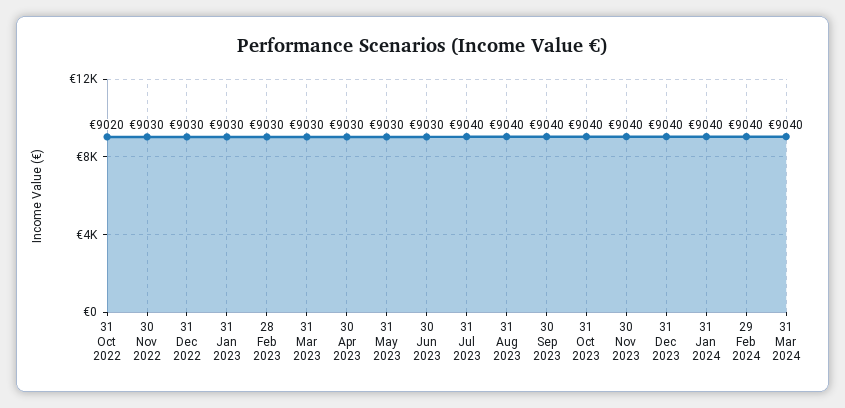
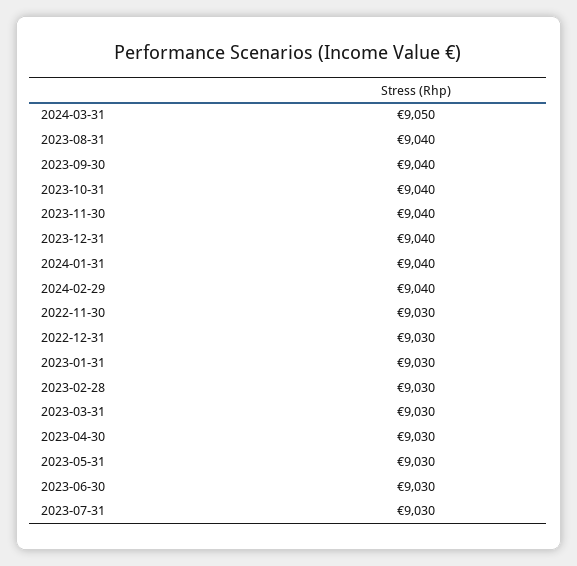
31 Oct 2022: 9020 -> none
31 Jul 2023: 9040 -> 9030
31 Mar 2024: 9040 -> 9050

